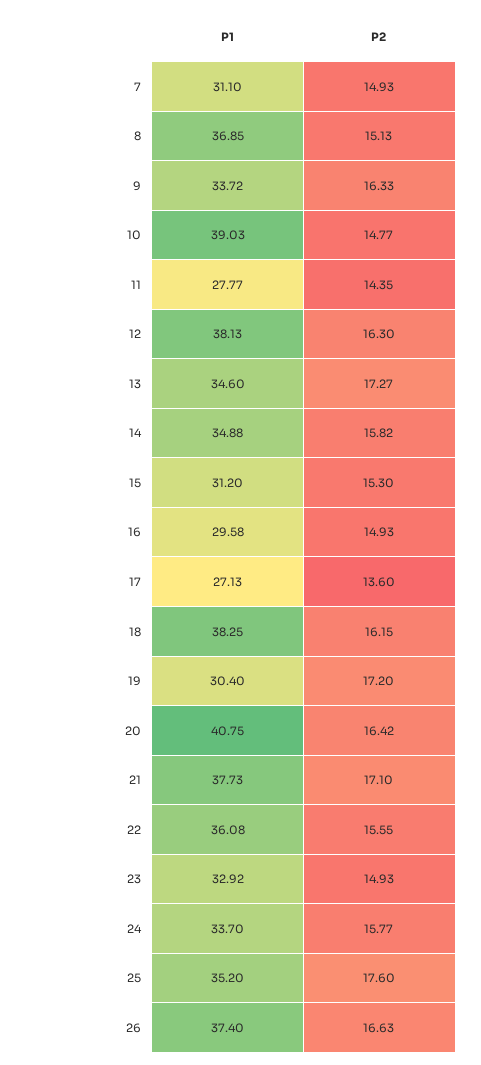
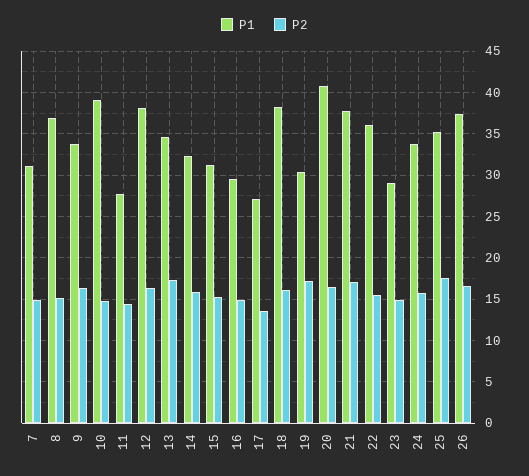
P1, 14: 34.88 -> 32
P1, 23: 32.92 -> 29

